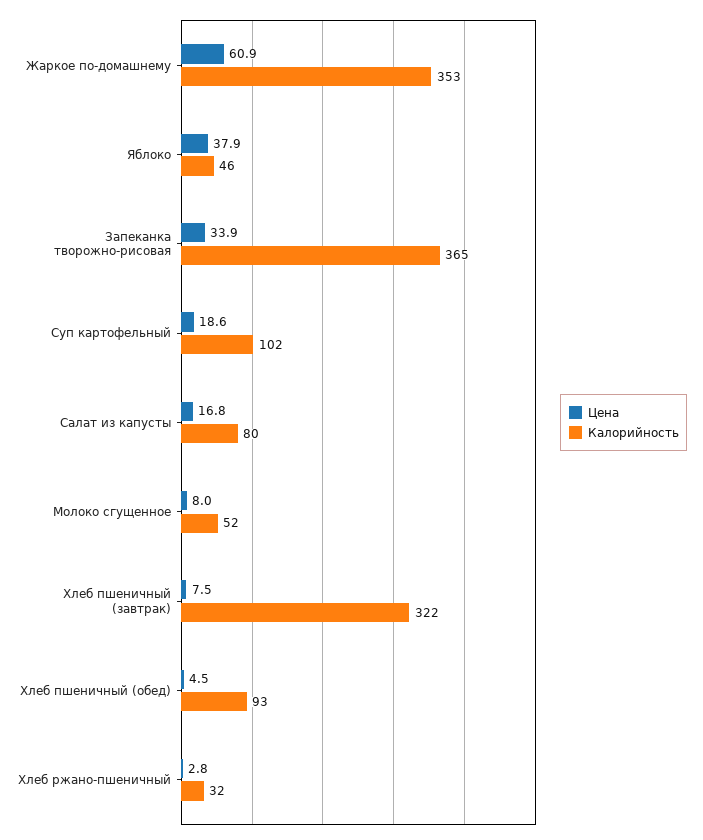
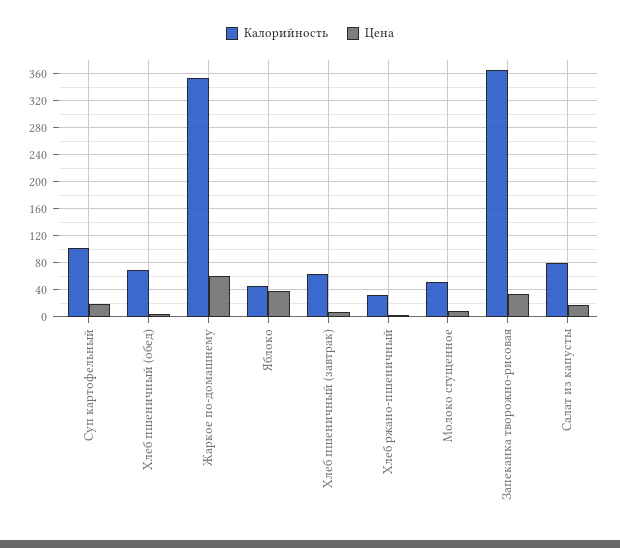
Калорийность, Хлеб пшеничный (завтрак): 322 -> 60
Калорийность, Хлеб пшеничный (обед): 93 -> 70

